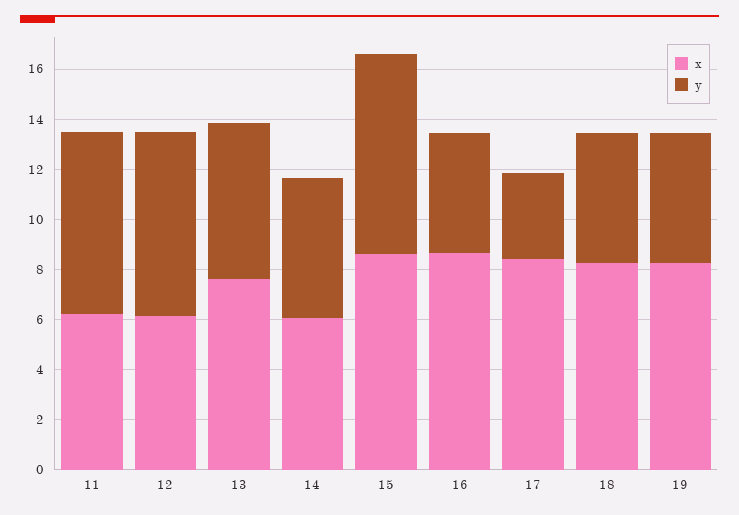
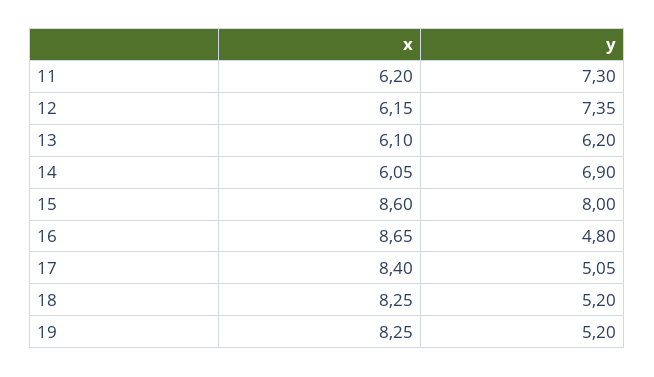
x, 13: 7.5 -> 6.1
y, 14: 5.5 -> 6.9
y, 17: 3.5 -> 5.05

